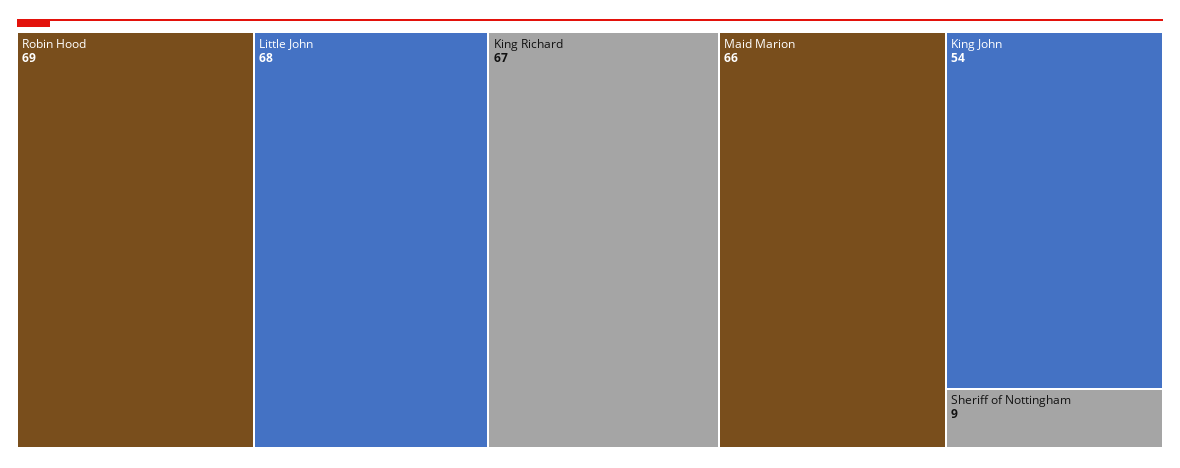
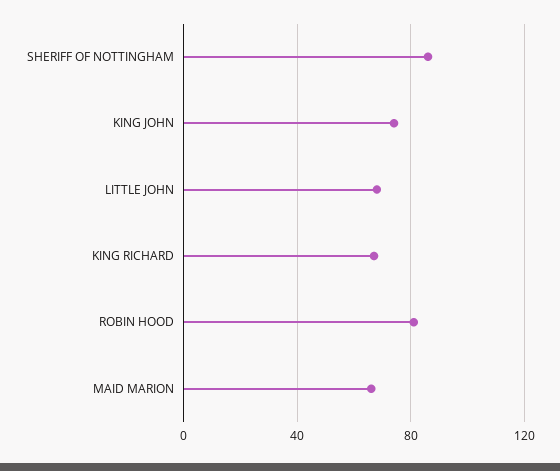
Robin Hood: 69 -> 80
King John: 54 -> 75
Sheriff of Nottingham: 9 -> 85

